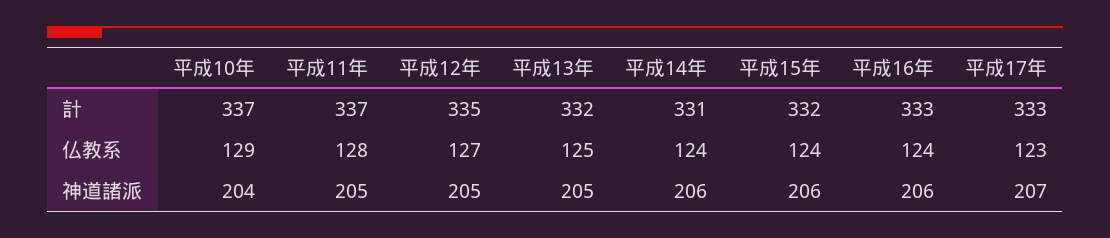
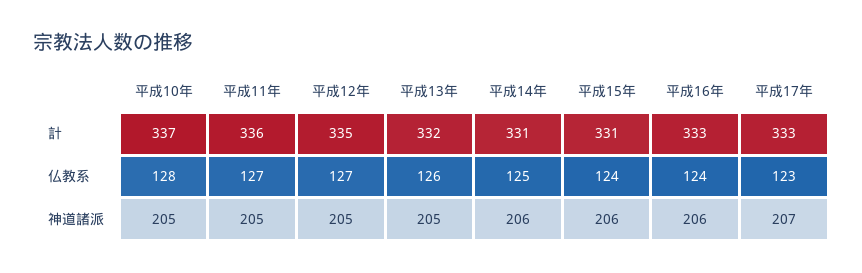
平成11年, 計: 337 -> 336
平成15年, 計: 332 -> 331
平成10年, 仏教系: 129 -> 128
平成11年, 仏教系: 128 -> 127
平成13年, 仏教系: 125 -> 126
平成14年, 仏教系: 124 -> 125
平成10年, 神道諸派: 204 -> 205

